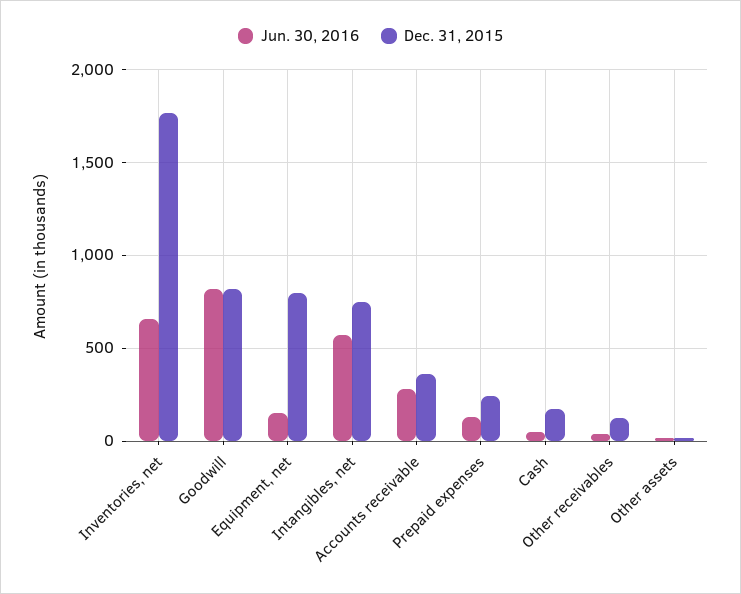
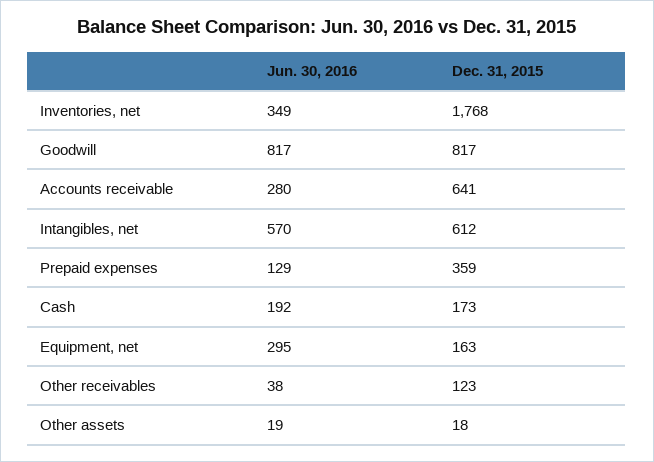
Jun. 30, 2016, Inventories, net: 650 -> 349
Jun. 30, 2016, Equipment, net: 150 -> 295
Dec. 31, 2015, Equipment, net: 800 -> 163
Dec. 31, 2015, Intangibles, net: 750 -> 612
Dec. 31, 2015, Accounts receivable: 350 -> 641
Dec. 31, 2015, Prepaid expenses: 250 -> 359
Jun. 30, 2016, Cash: 50 -> 192

